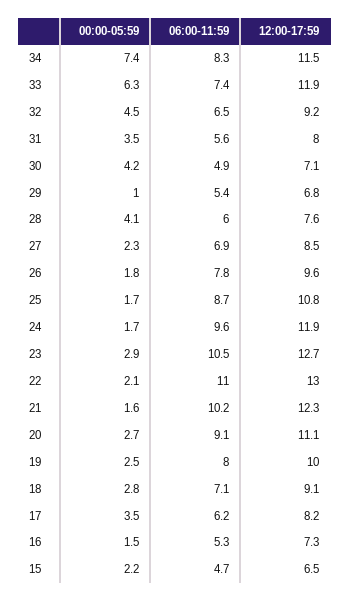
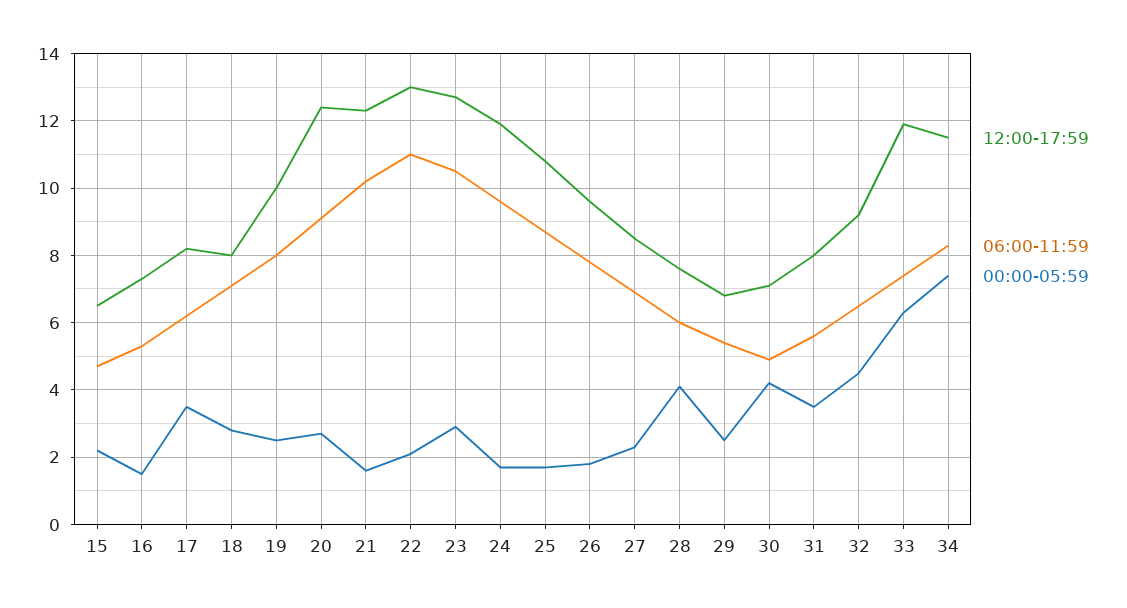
00:00-05:59, 29: 1 -> 2.5
12:00-17:59, 20: 11.1 -> 12.5
12:00-17:59, 18: 9.1 -> 8

